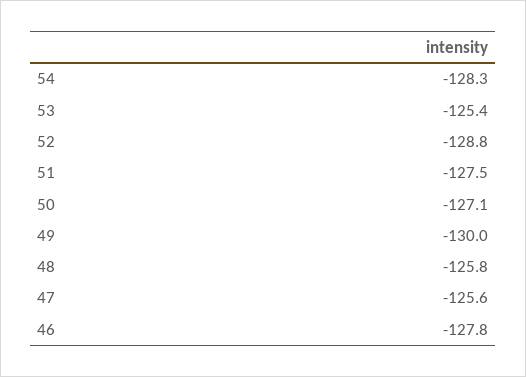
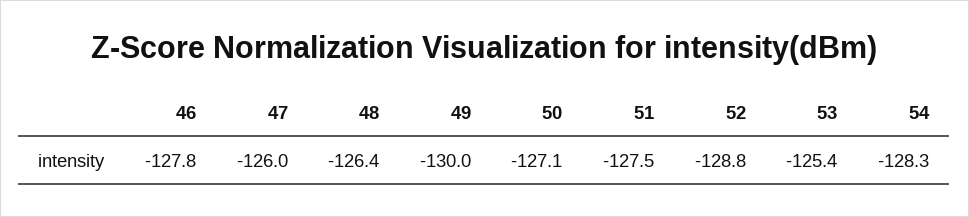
48: -125.8 -> -126.4
47: -125.6 -> -126

